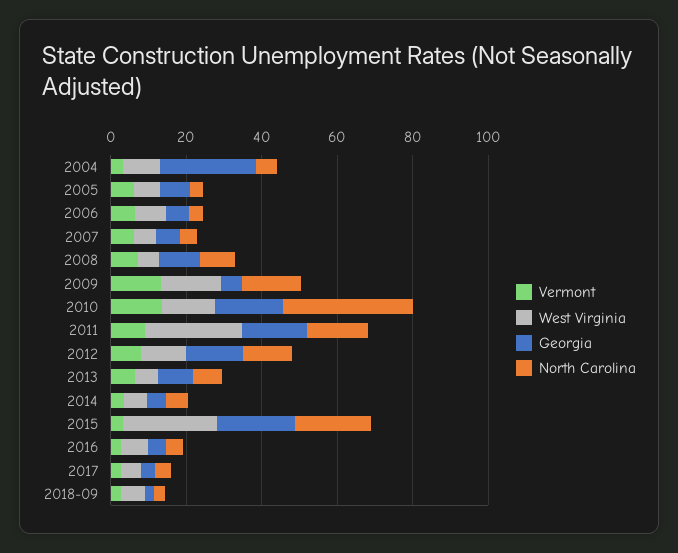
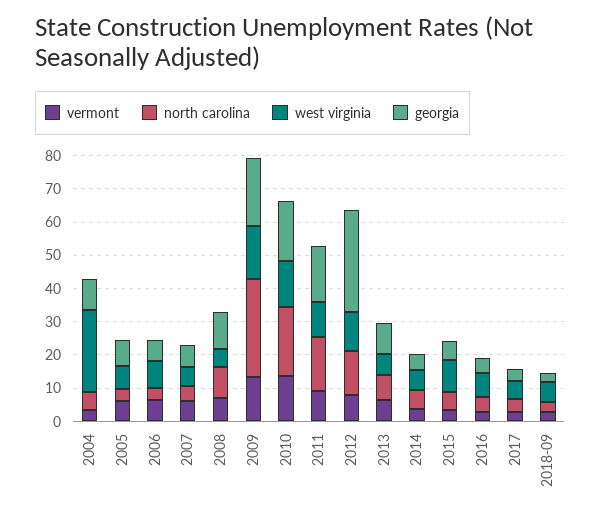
West Virginia, 2004: 10 -> 25
Georgia, 2004: 25 -> 10
Georgia, 2009: 5 -> 20
North Carolina, 2009: 15 -> 30
North Carolina, 2010: 35 -> 20
West Virginia, 2011: 25 -> 10
Georgia, 2012: 15 -> 30
West Virginia, 2015: 25 -> 10
Georgia, 2015: 20 -> 5
North Carolina, 2015: 20 -> 5

